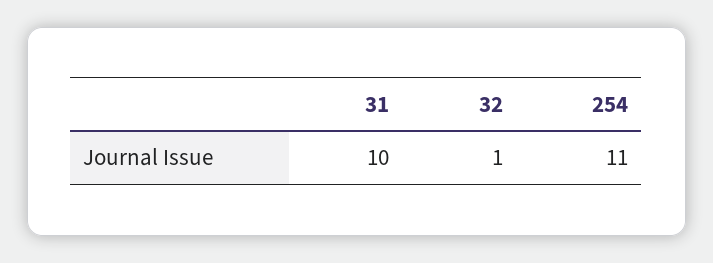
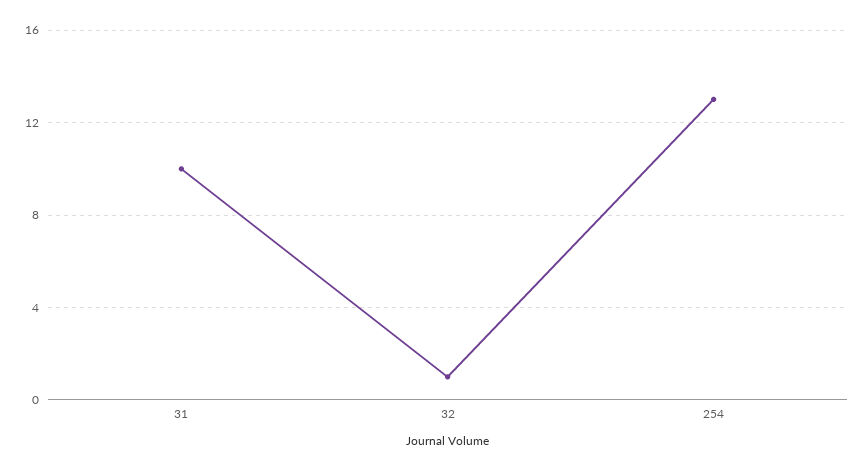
254: 11 -> 13

